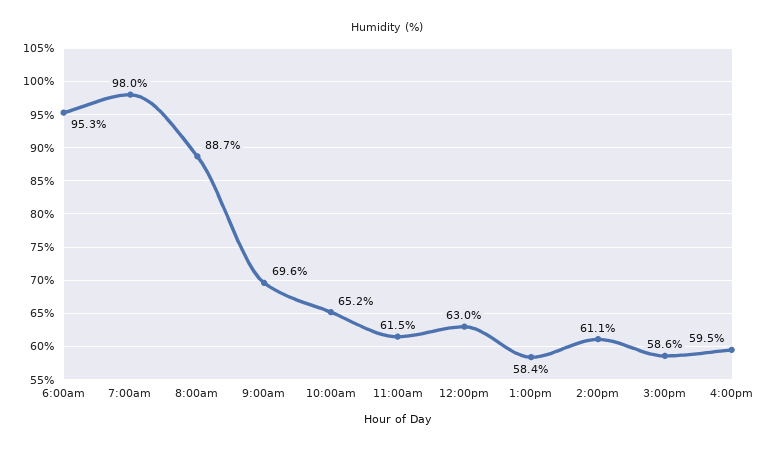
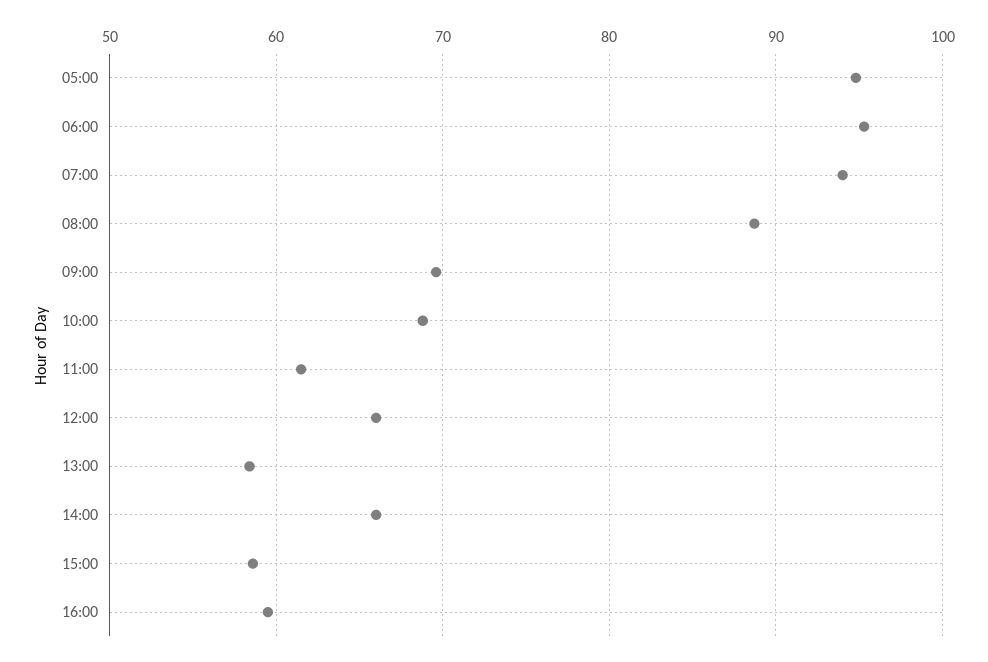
7:00am: 98 -> 94
10:00am: 65.2 -> 69
12:00pm: 63 -> 66
2:00pm: 61.1 -> 66
05:00: none -> 95

